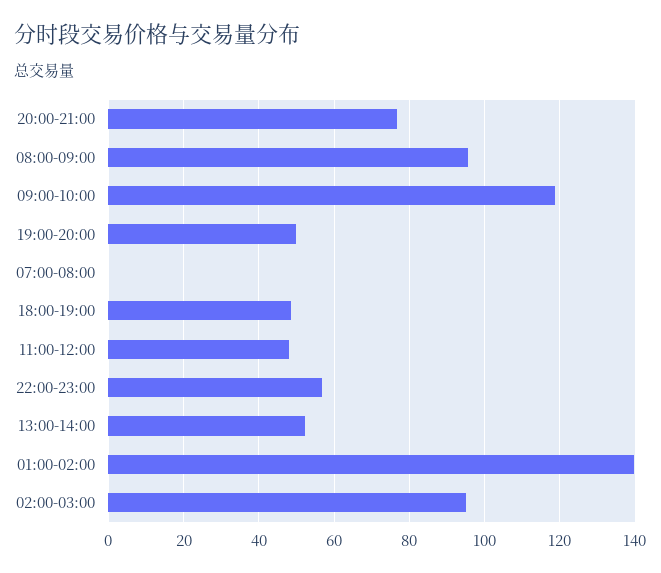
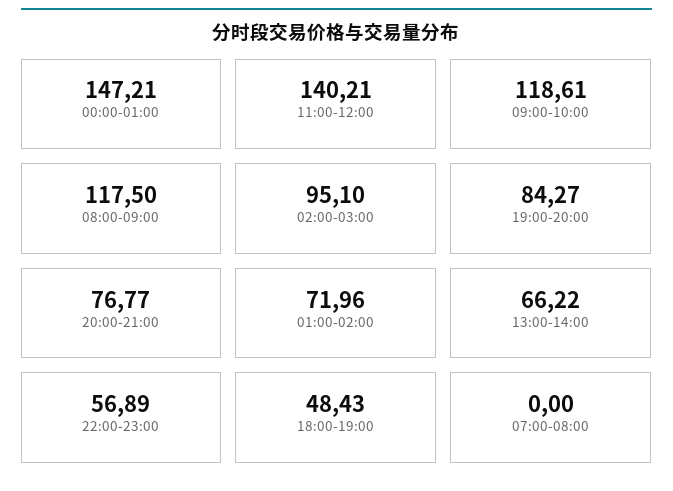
08:00-09:00: 96 -> 117.5
19:00-20:00: 50 -> 84.27
11:00-12:00: 48 -> 140.21
13:00-14:00: 52 -> 66.22
01:00-02:00: 140 -> 71.96
00:00-01:00: none -> 147.21

